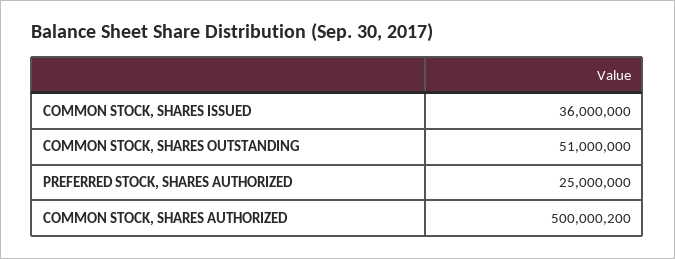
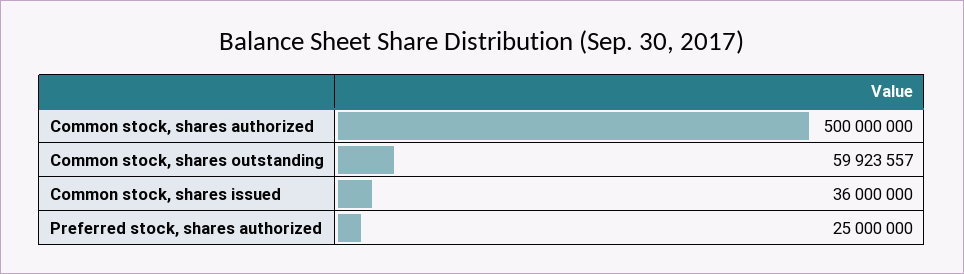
COMMON STOCK, SHARES OUTSTANDING: 51000000 -> 59923557
COMMON STOCK, SHARES AUTHORIZED: 500000200 -> 500000000

